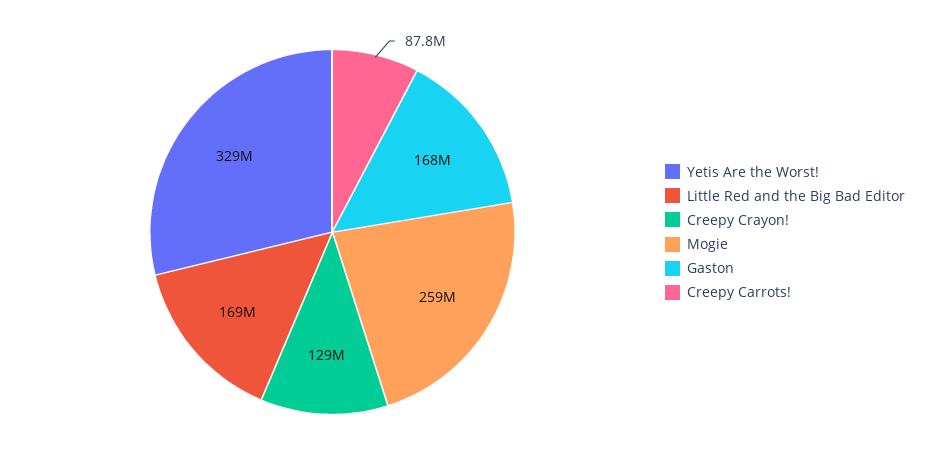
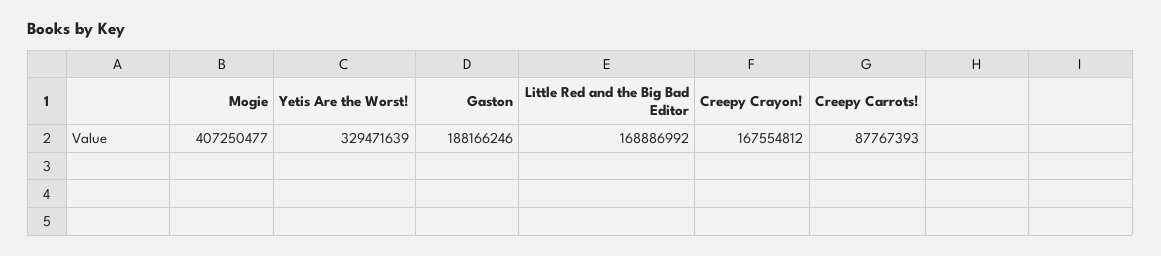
Creepy Crayon!: 129000000 -> 167554812
Mogie: 259000000 -> 407250477
Gaston: 168000000 -> 188166246

